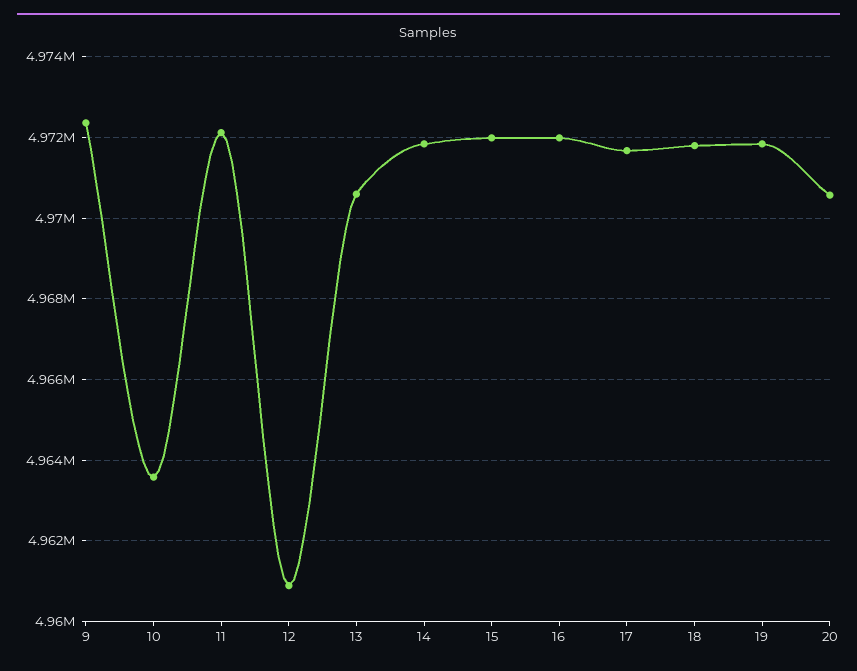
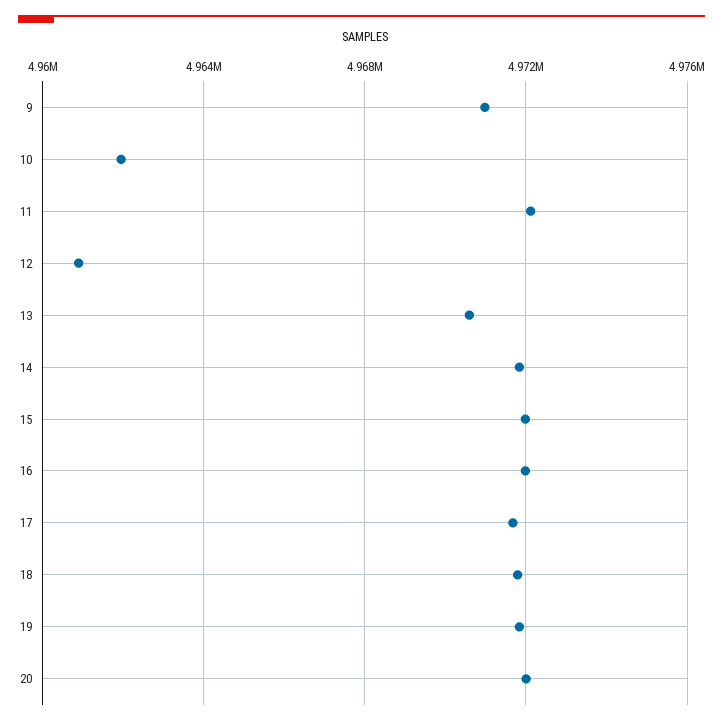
9: 4972400 -> 4971000
10: 4963600 -> 4962000
20: 4970600 -> 4972000

